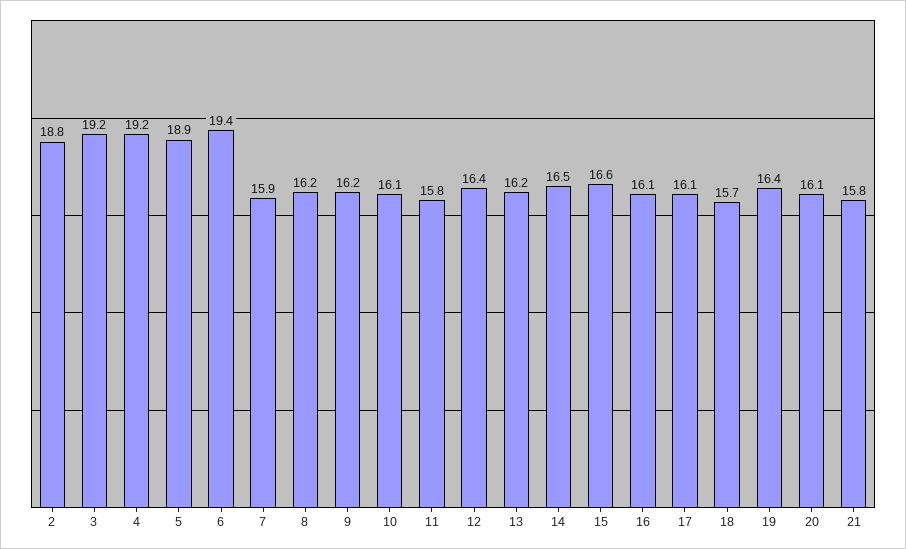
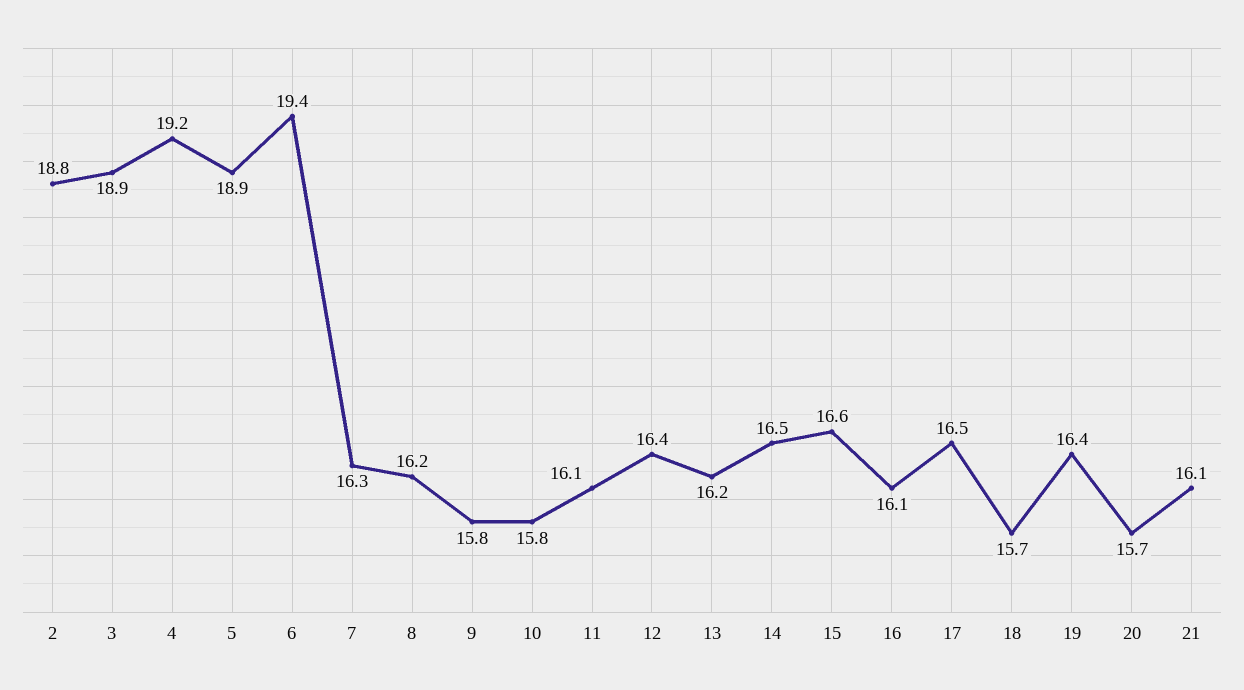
3: 19.2 -> 18.9
7: 15.9 -> 16.3
9: 16.2 -> 15.8
10: 16.1 -> 15.8
11: 15.8 -> 16.1
17: 16.1 -> 16.5
20: 16.1 -> 15.7
21: 15.8 -> 16.1

